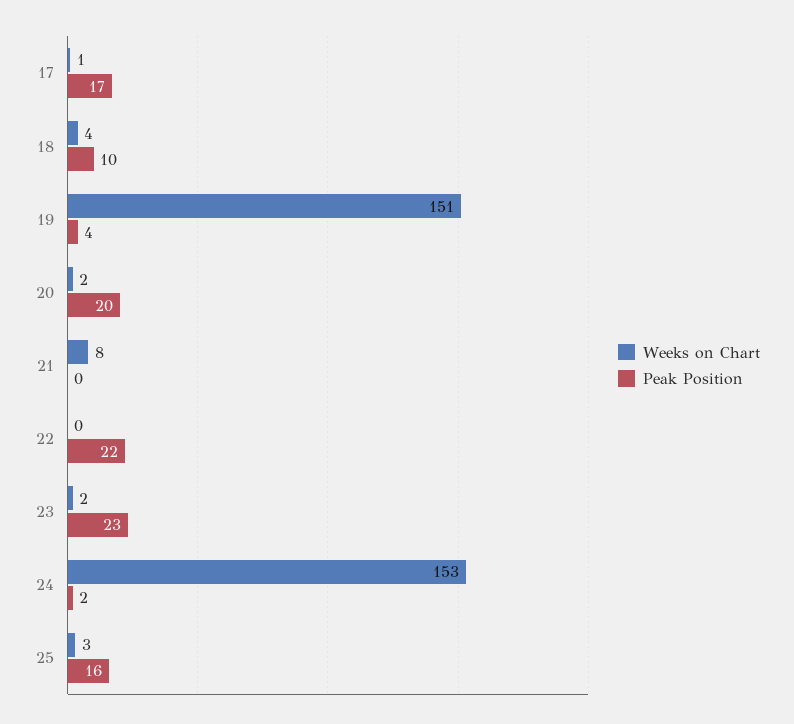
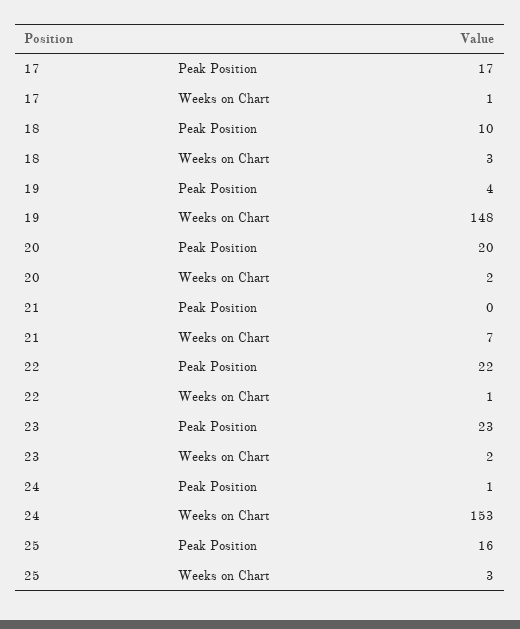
Weeks on Chart, 18: 4 -> 3
Weeks on Chart, 19: 151 -> 148
Weeks on Chart, 21: 8 -> 7
Weeks on Chart, 22: 0 -> 1
Peak Position, 24: 2 -> 1

